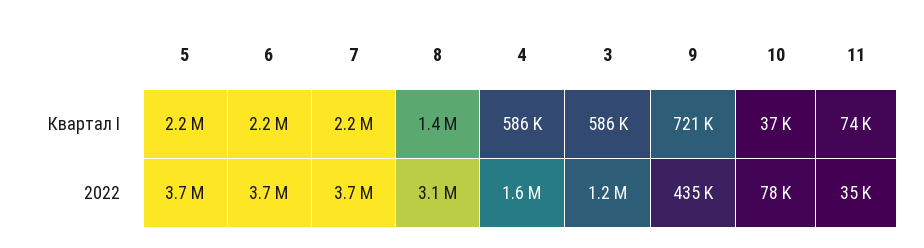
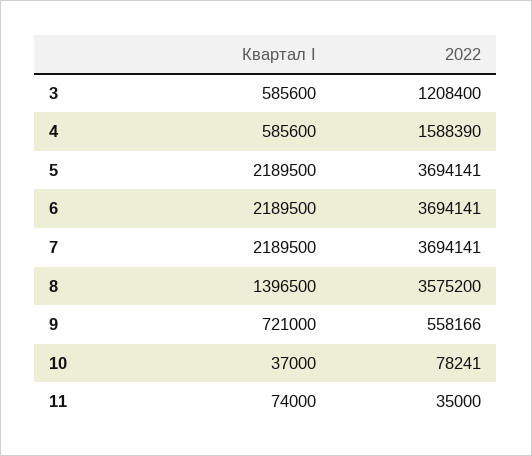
8, 2022: 3100000 -> 3575200
9, 2022: 435000 -> 558166

